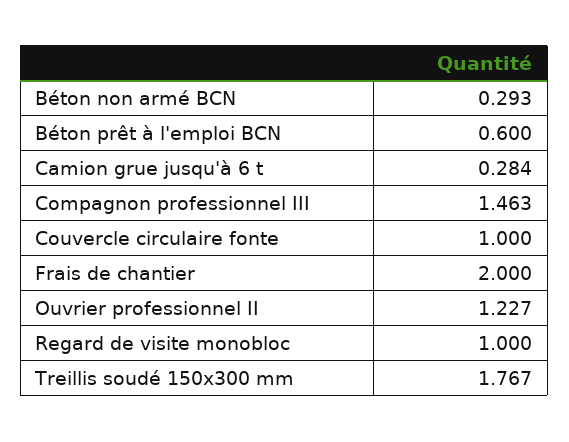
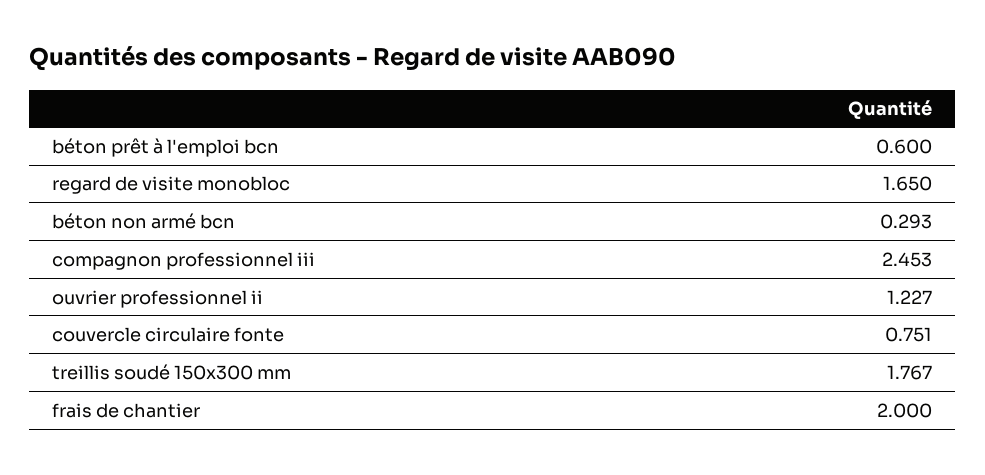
Camion grue jusqu'à 6 t: 0.284 -> none
Compagnon professionnel III: 1.463 -> 2.453
Couvercle circulaire fonte: 1 -> 0.751
Regard de visite monobloc: 1 -> 1.65

